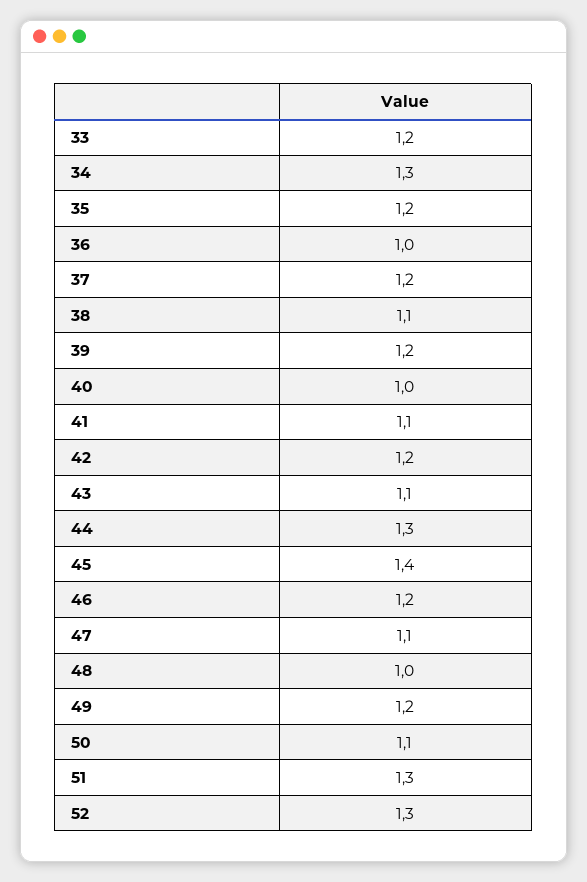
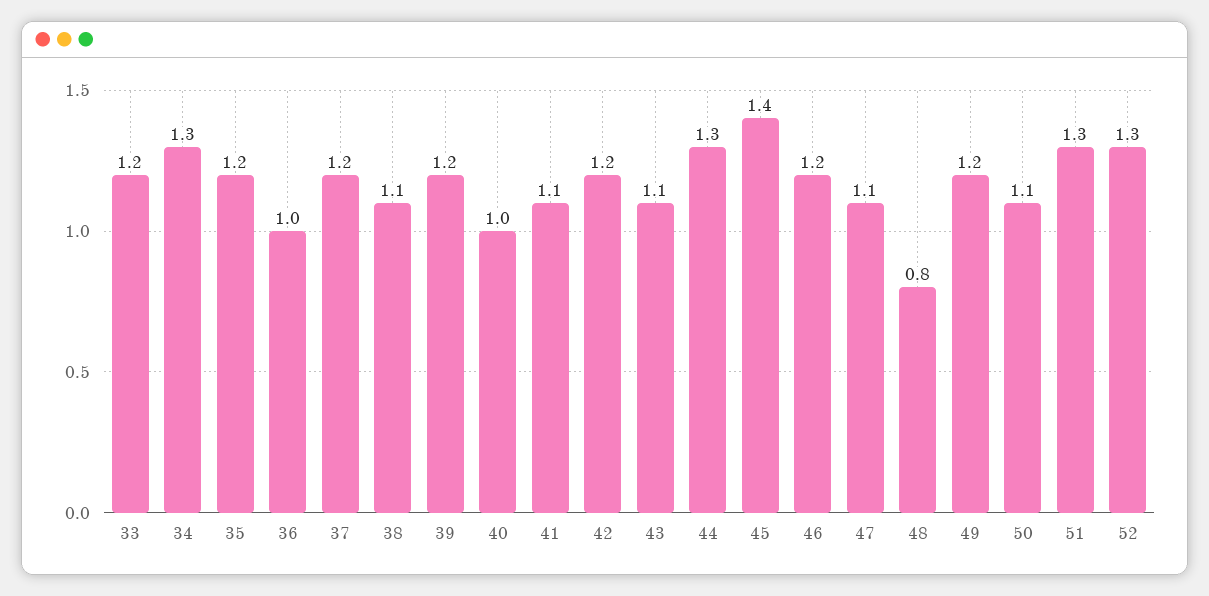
48: 1 -> 0.8

